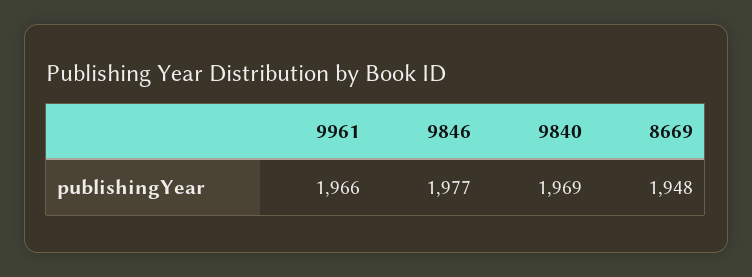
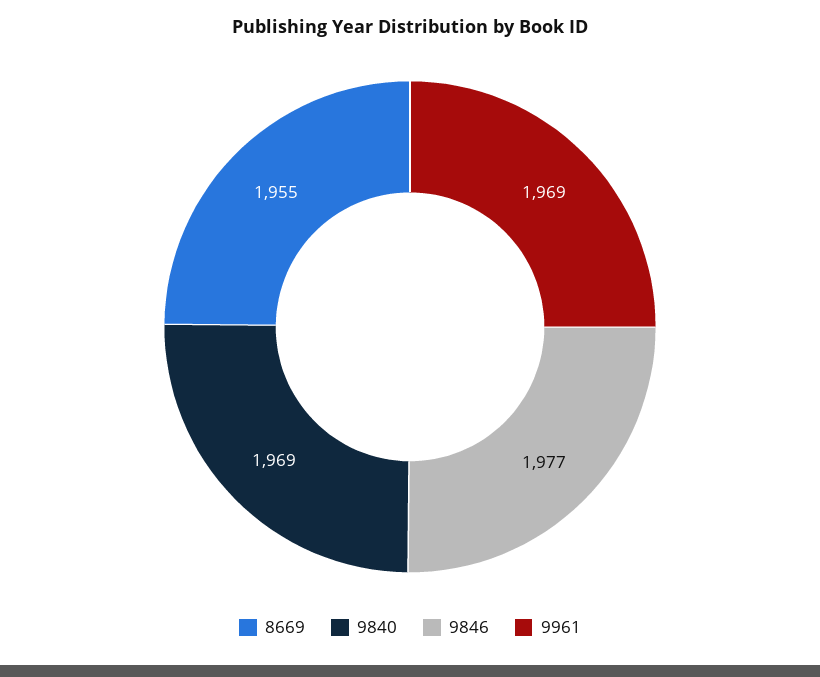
9961: 1966 -> 1969
8669: 1948 -> 1955

